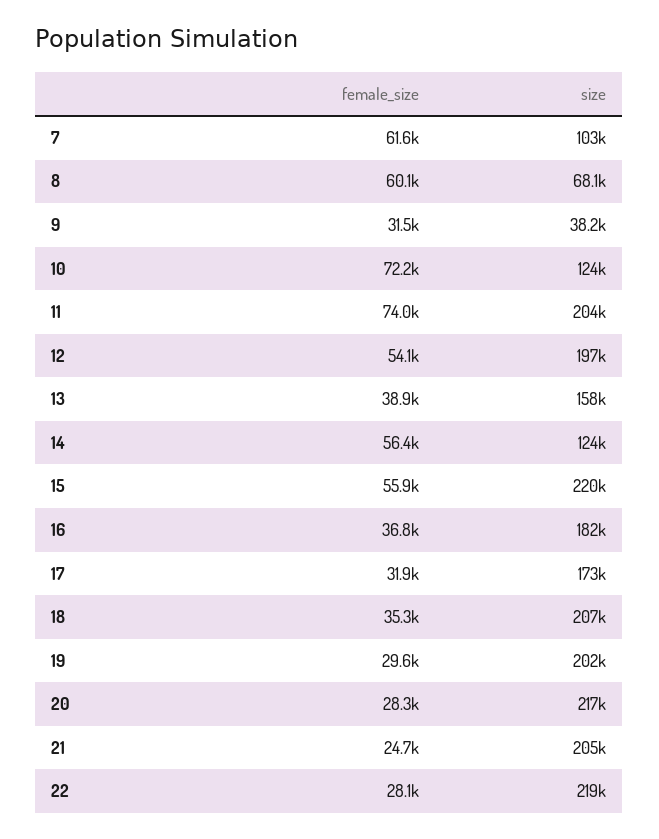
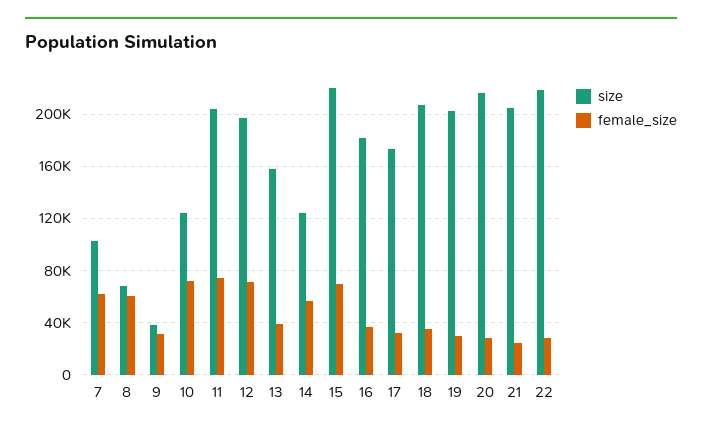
female_size, 12: 54100 -> 70000
female_size, 15: 55900 -> 70000

